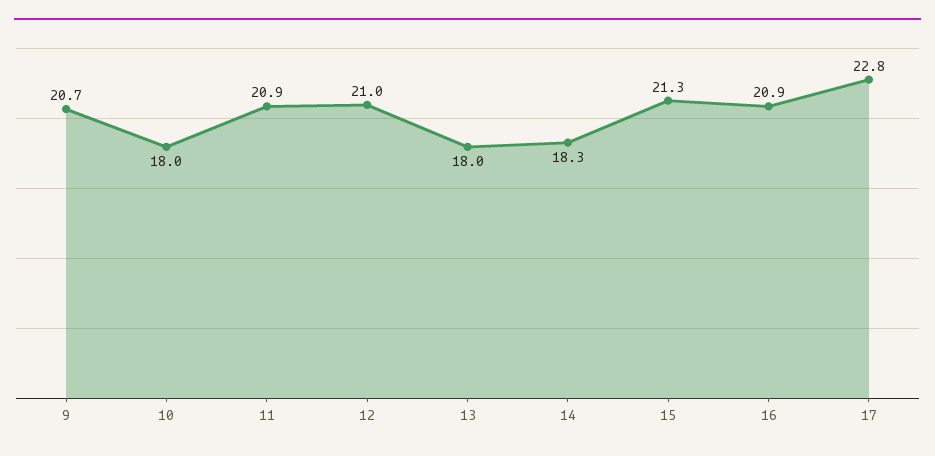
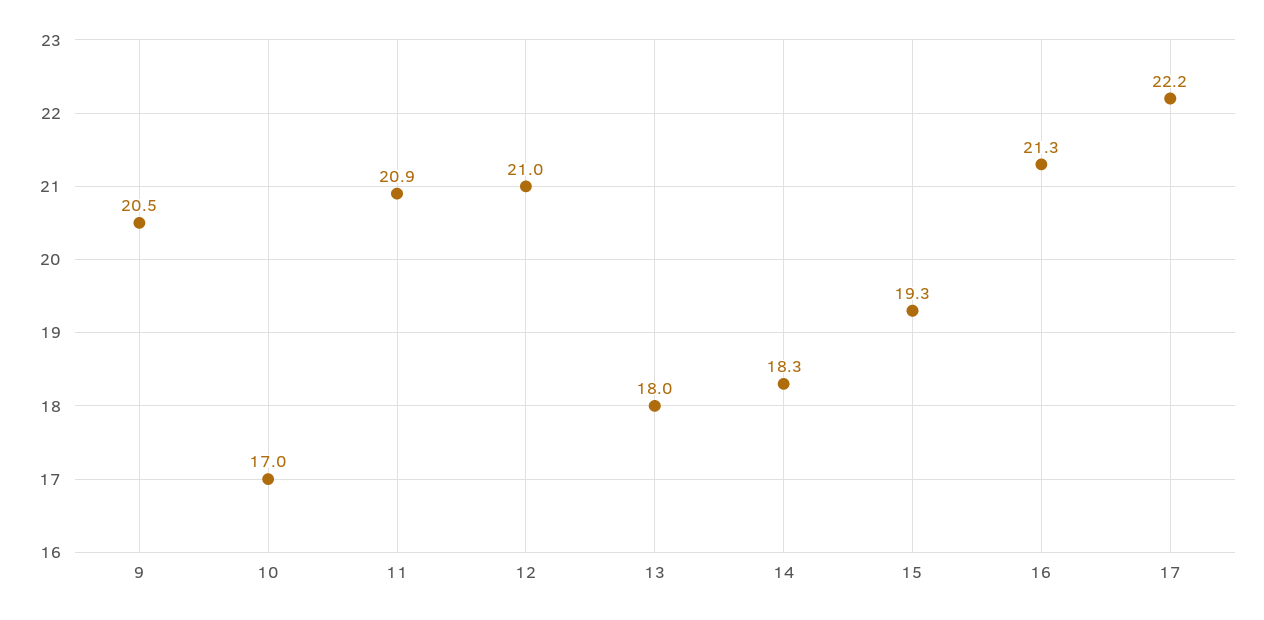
9: 20.7 -> 20.5
10: 18 -> 17
15: 21.3 -> 19.3
16: 20.9 -> 21.3
17: 22.8 -> 22.2

